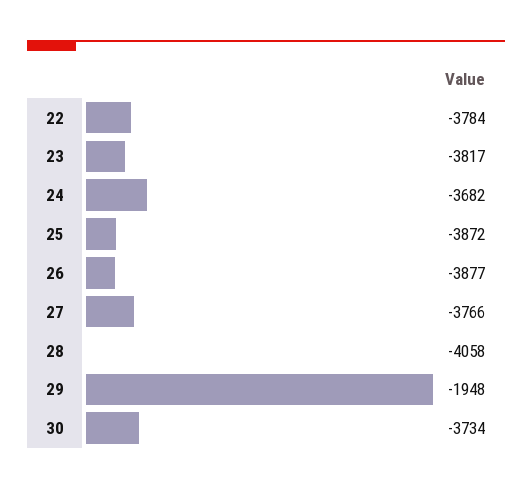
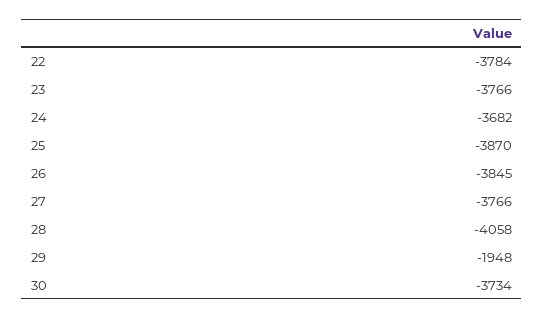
23: -3817 -> -3766
25: -3872 -> -3870
26: -3877 -> -3845

